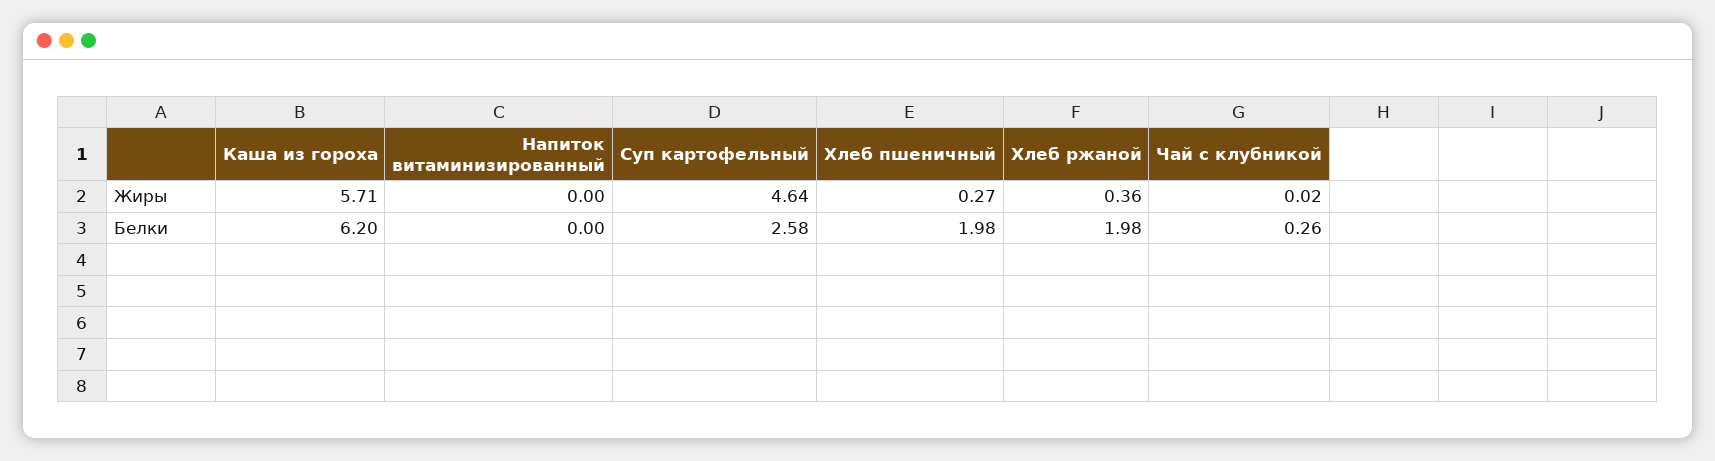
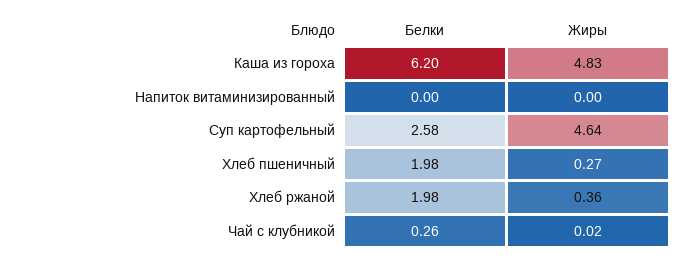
Каша из гороха, Жиры: 5.71 -> 4.83

